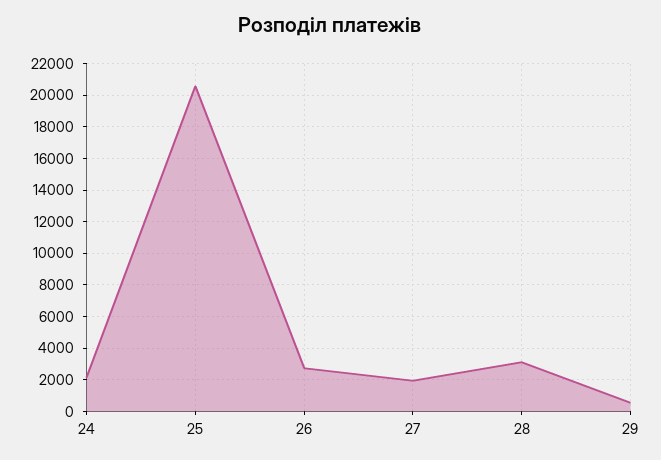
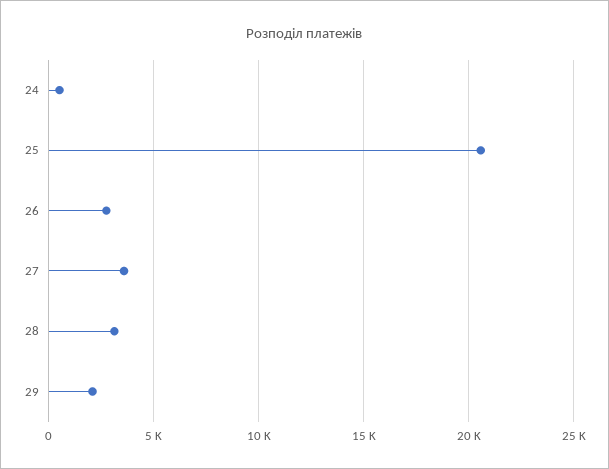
24: 2000 -> 500
27: 2000 -> 3500
29: 500 -> 2000

